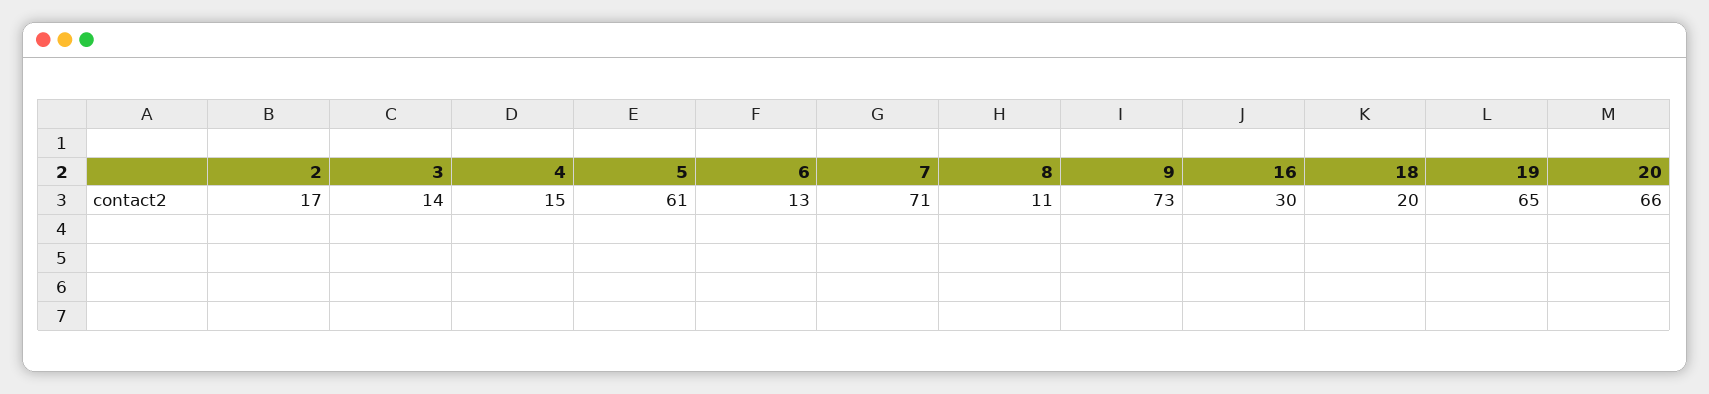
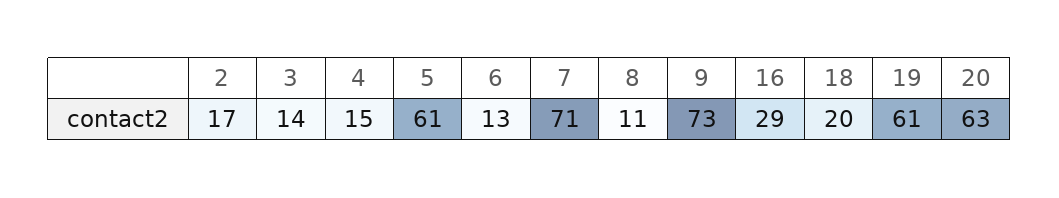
16: 30 -> 29
19: 65 -> 61
20: 66 -> 63

